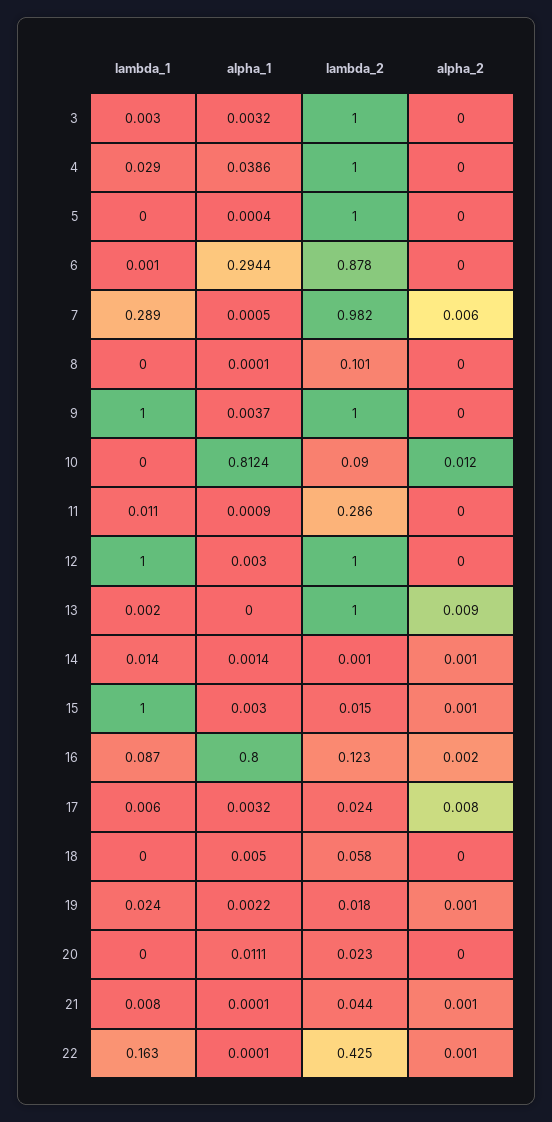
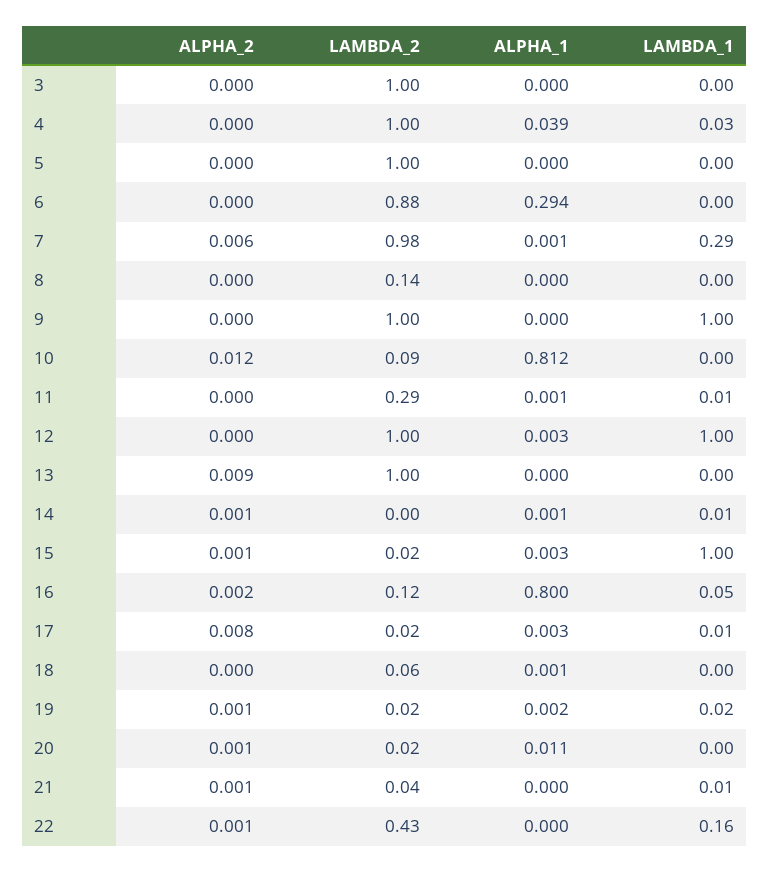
alpha_1, 3: 0.0032 -> 0
lambda_2, 8: 0.101 -> 0.14
alpha_1, 9: 0.0037 -> 0
lambda_1, 16: 0.087 -> 0.05
alpha_1, 18: 0.005 -> 0.001
alpha_2, 20: 0 -> 0.001

